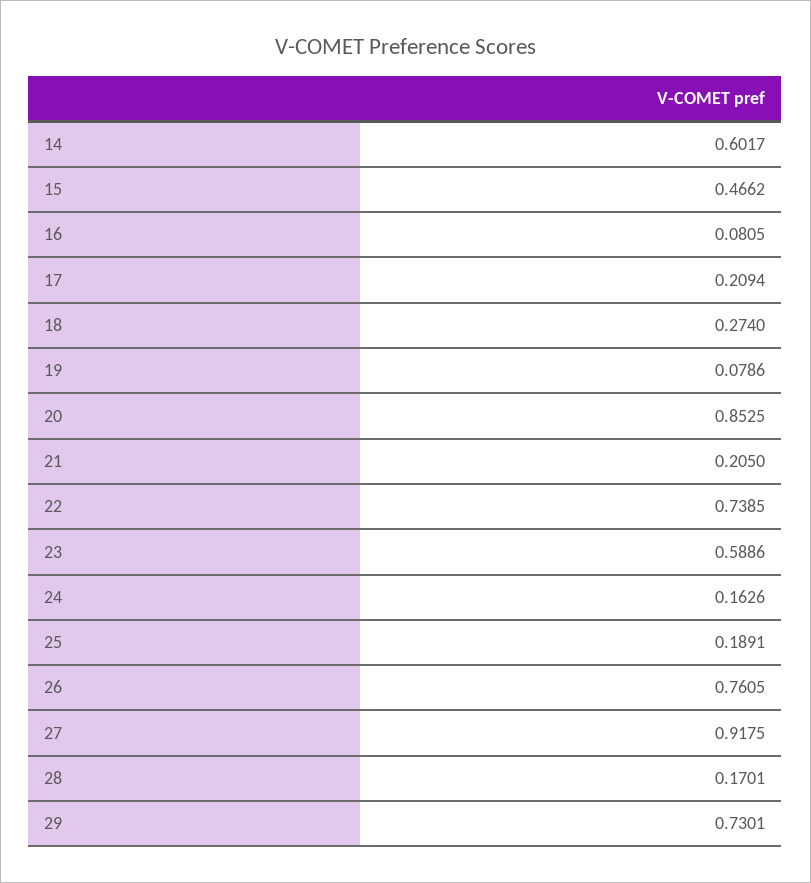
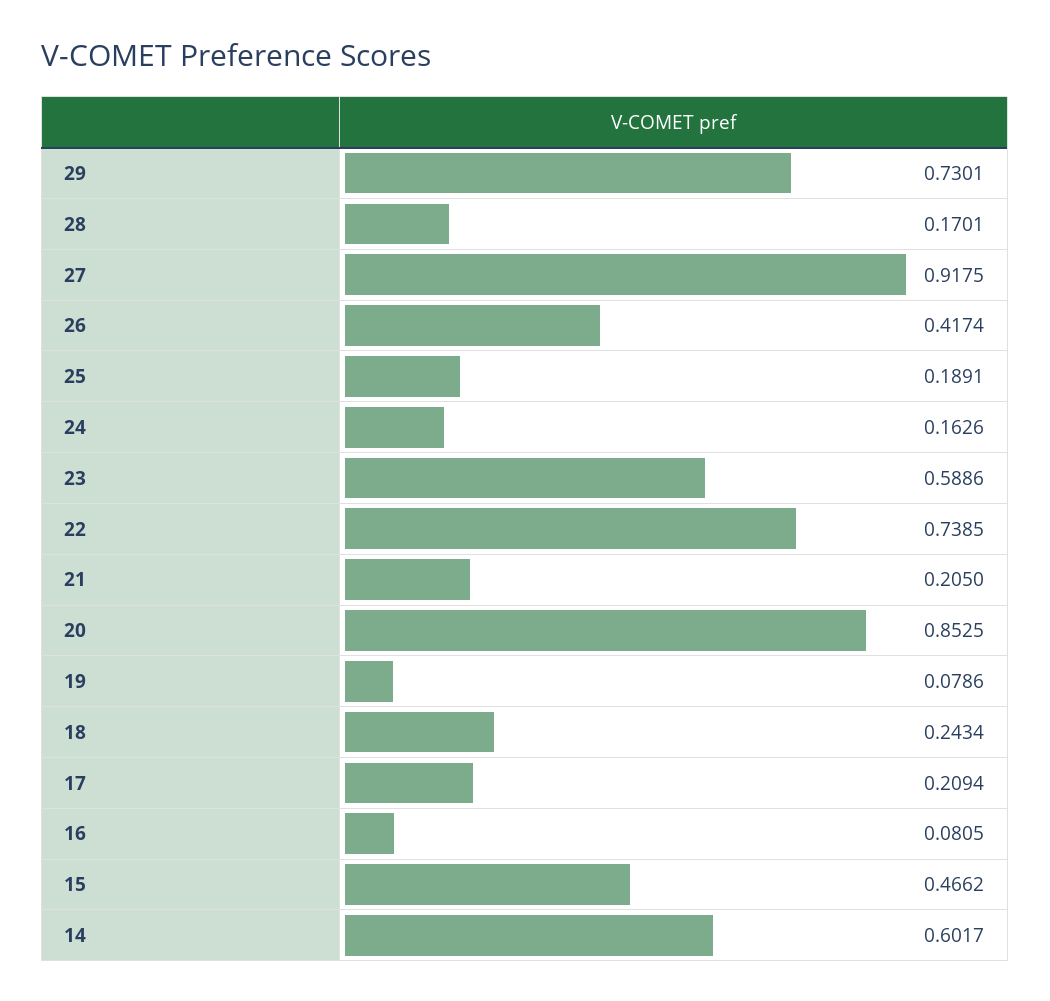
18: 0.274 -> 0.2434
26: 0.7605 -> 0.4174

